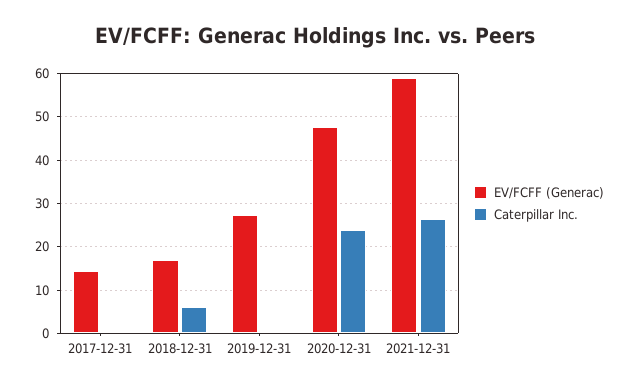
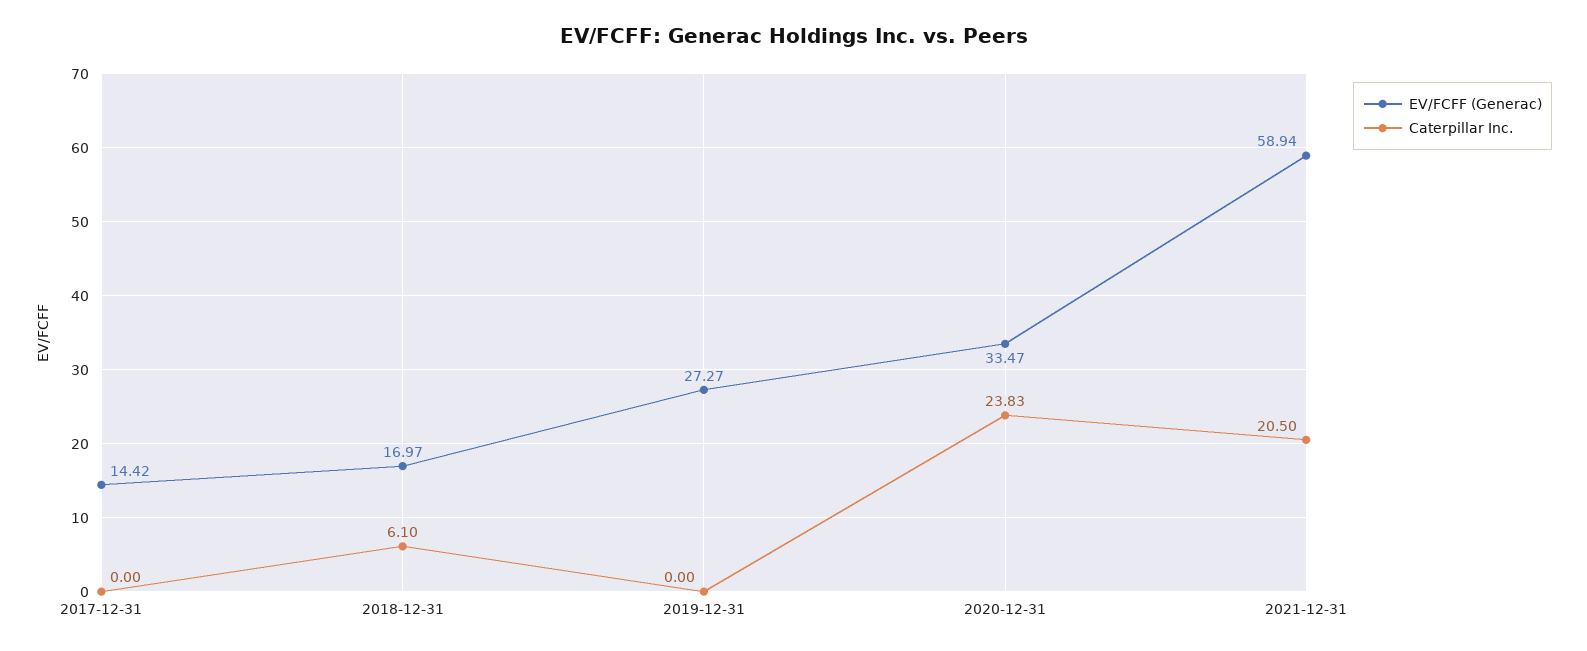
EV/FCFF (Generac), 2020-12-31: 48 -> 33.47
Caterpillar Inc., 2021-12-31: 26 -> 20.5

